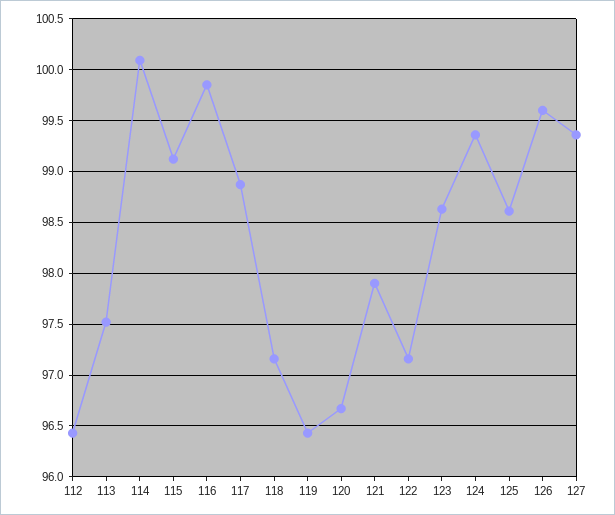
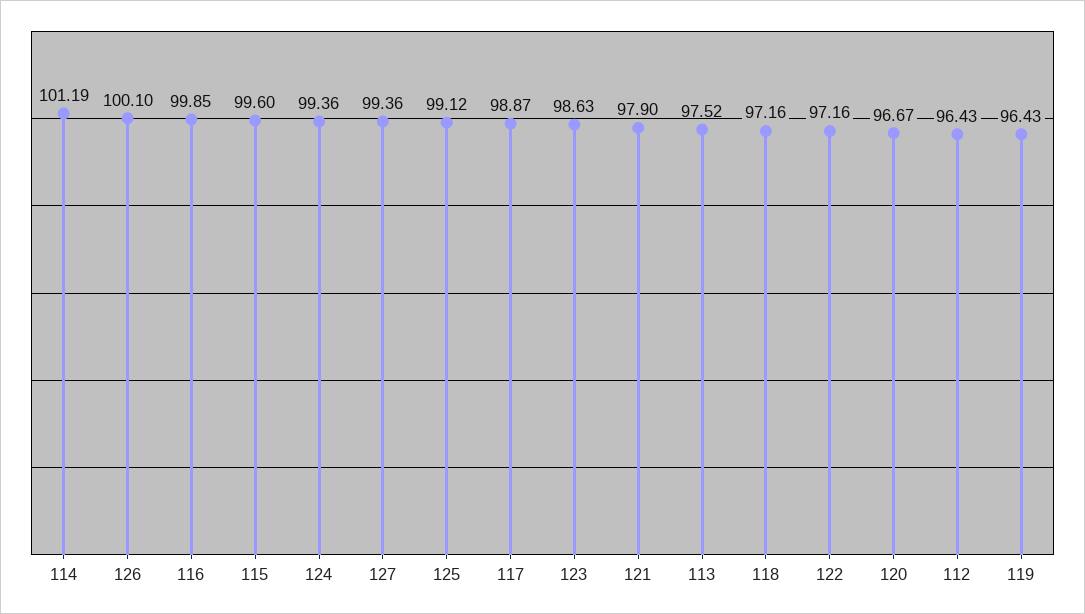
114: 100.1 -> 101.19
115: 99.1 -> 99.6
125: 98.6 -> 99.12
126: 99.6 -> 100.1

